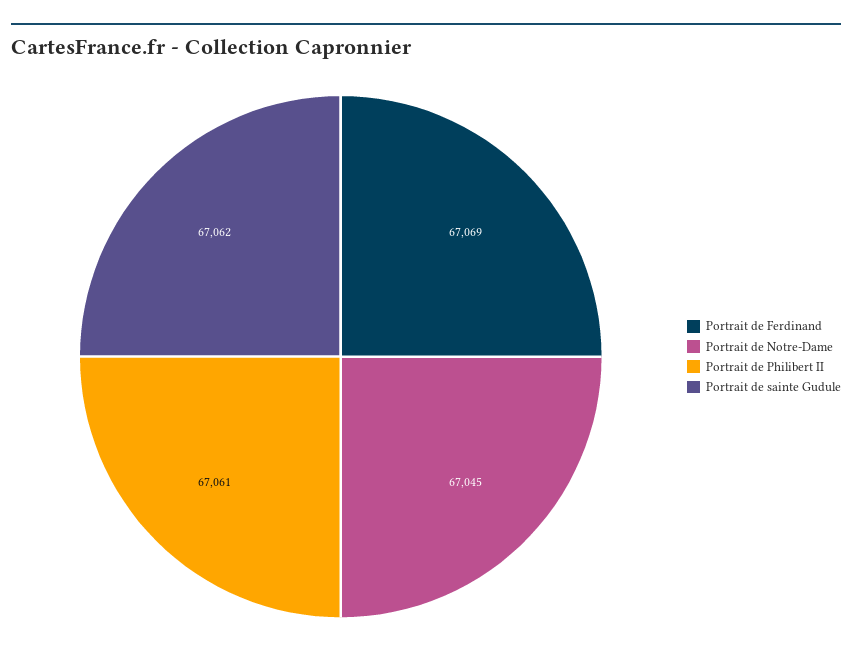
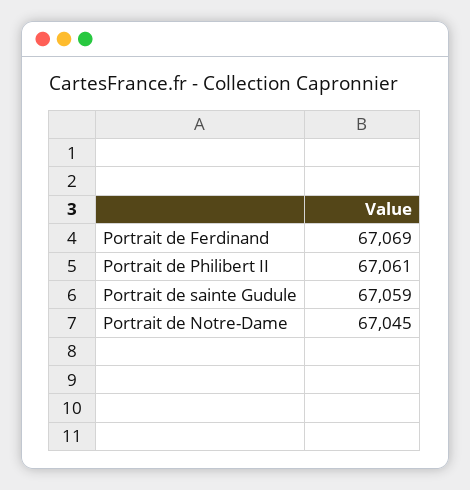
Portrait de sainte Gudule: 67062 -> 67059

